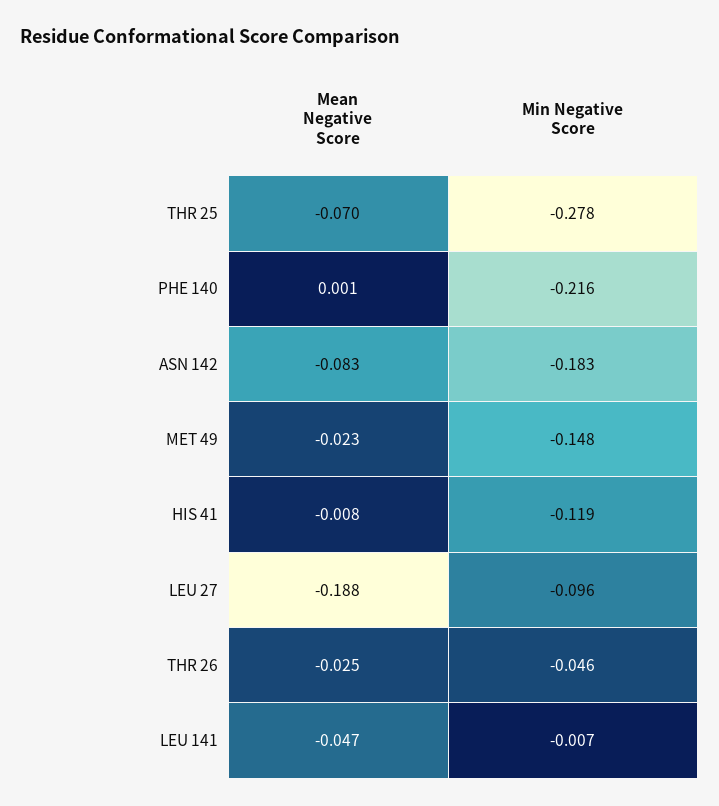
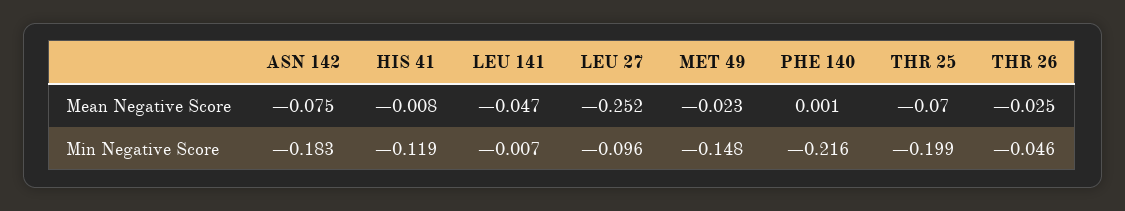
Min Negative Score, THR 25: -0.278 -> -0.199
Mean Negative Score, ASN 142: -0.083 -> -0.075
Mean Negative Score, LEU 27: -0.188 -> -0.252

